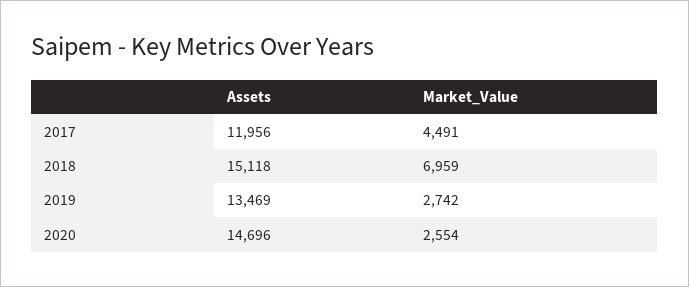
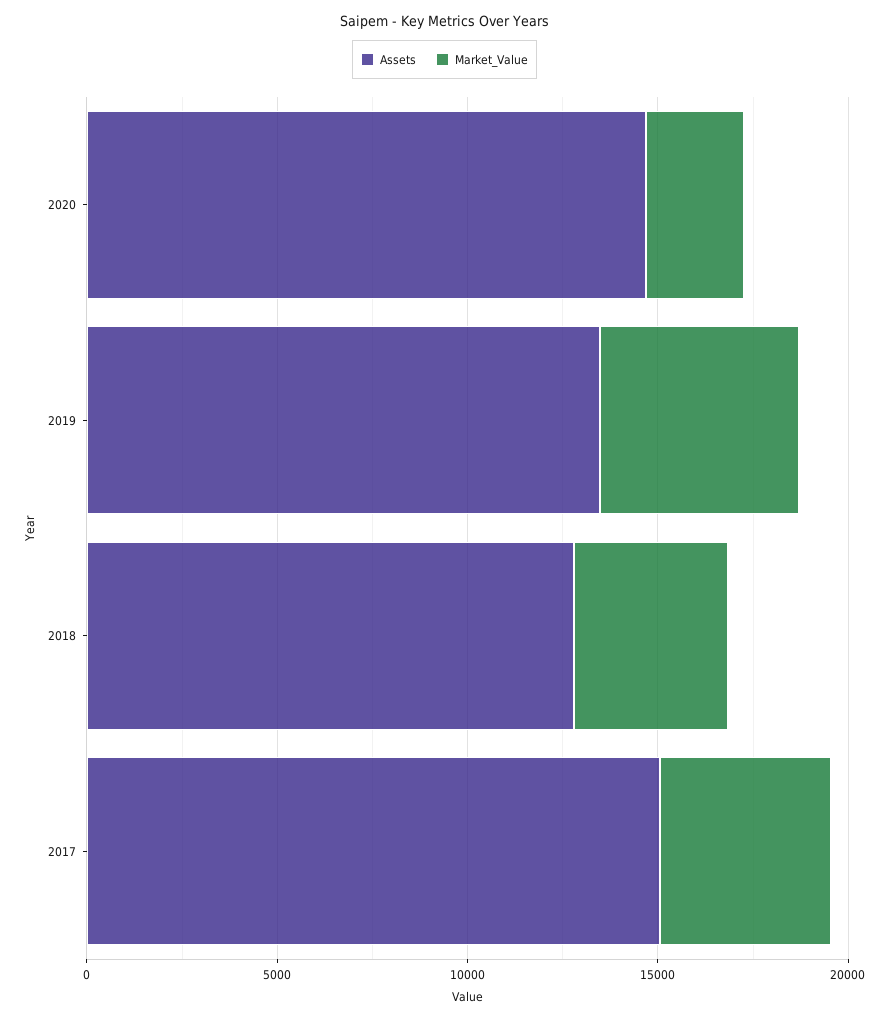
Assets, 2017: 11956 -> 15000
Assets, 2018: 15118 -> 13000
Market_Value, 2018: 6959 -> 4000
Market_Value, 2019: 2742 -> 5000

